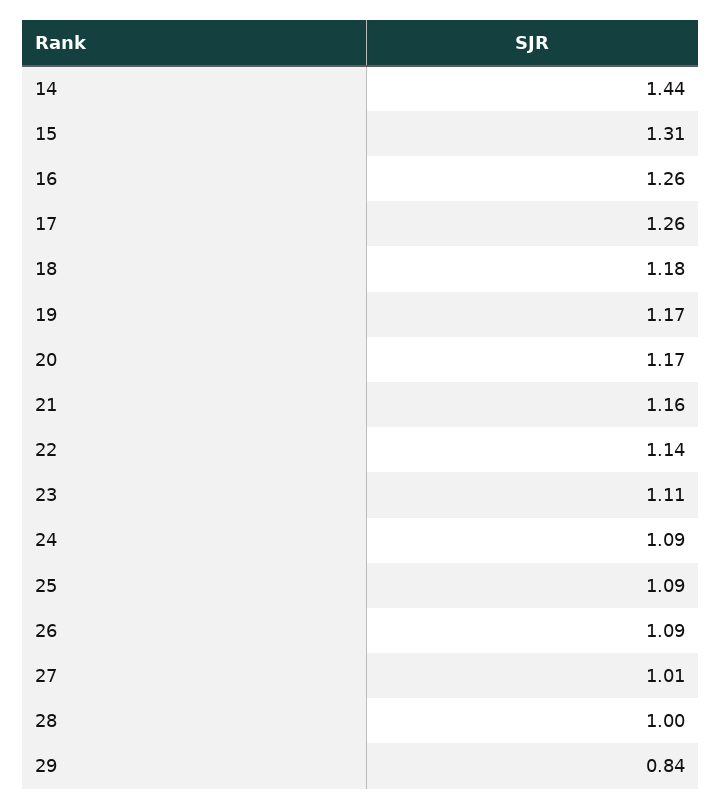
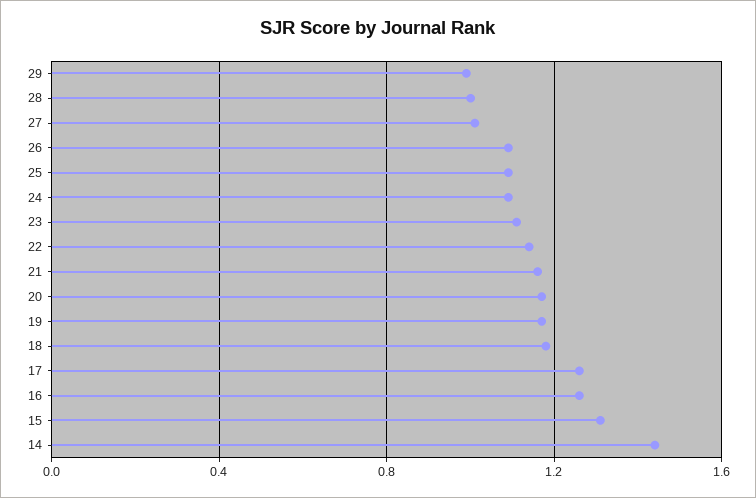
29: 0.84 -> 1

